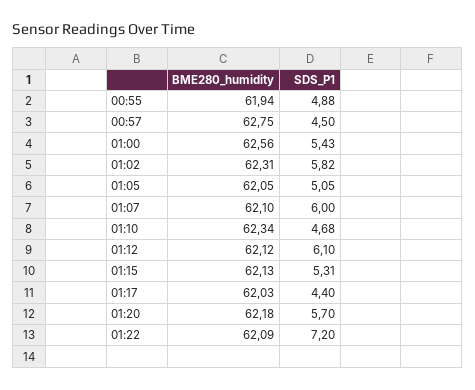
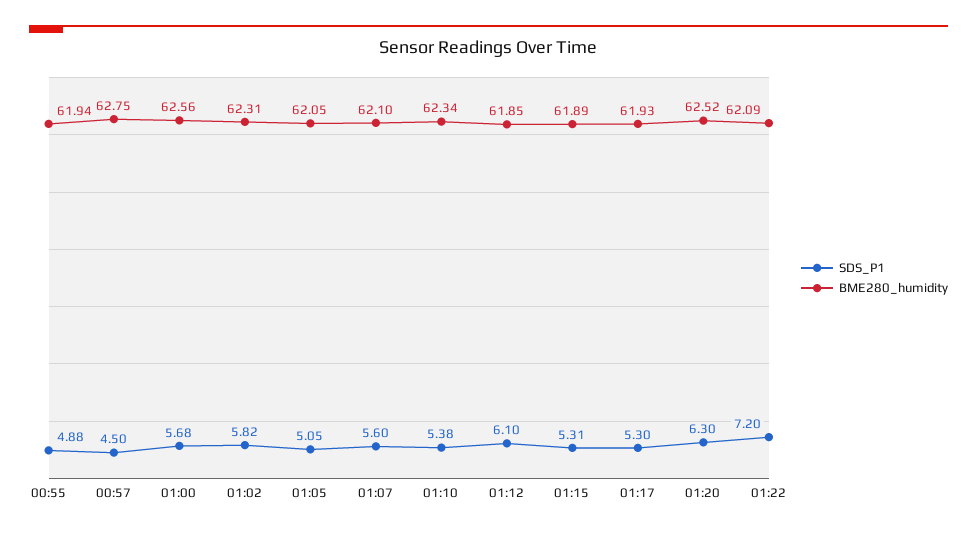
SDS_P1, 01:00: 5.43 -> 5.68
SDS_P1, 01:07: 6 -> 5.6
SDS_P1, 01:10: 4.68 -> 5.38
BME280_humidity, 01:12: 62.12 -> 61.85
BME280_humidity, 01:15: 62.13 -> 61.89
BME280_humidity, 01:17: 62.03 -> 61.93
SDS_P1, 01:17: 4.4 -> 5.3
BME280_humidity, 01:20: 62.18 -> 62.52
SDS_P1, 01:20: 5.7 -> 6.3

